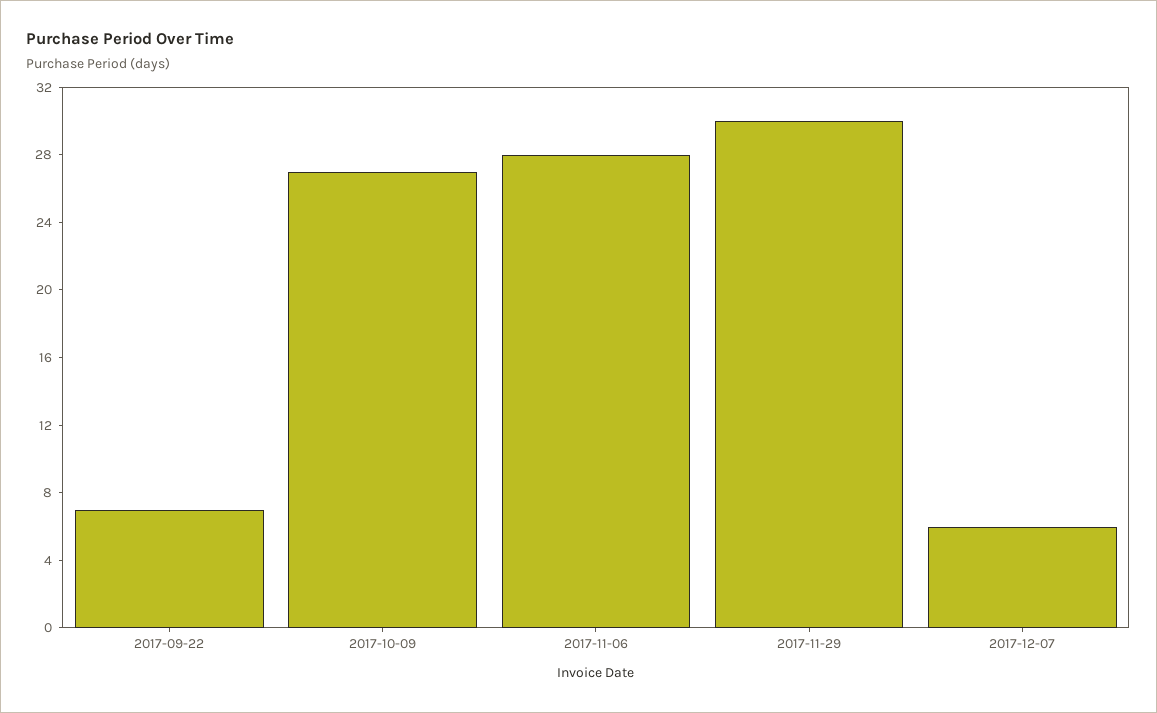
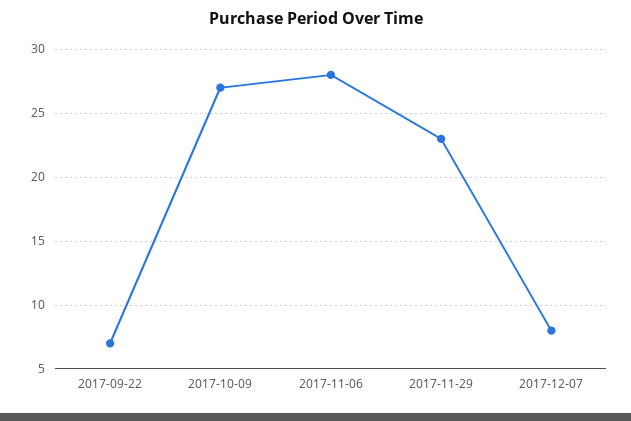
2017-11-29: 30 -> 23
2017-12-07: 6 -> 8

